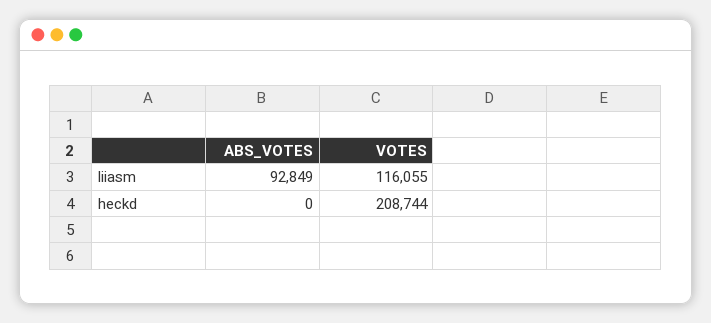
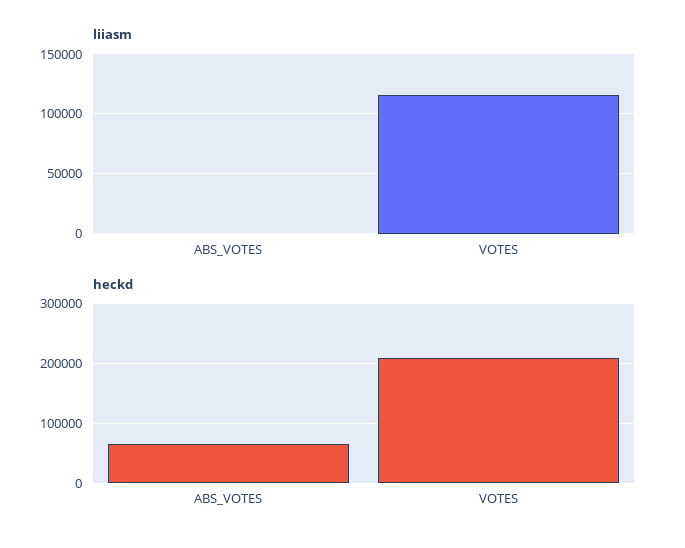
liiasm, ABS_VOTES: 92849 -> 0
heckd, ABS_VOTES: 0 -> 60000

